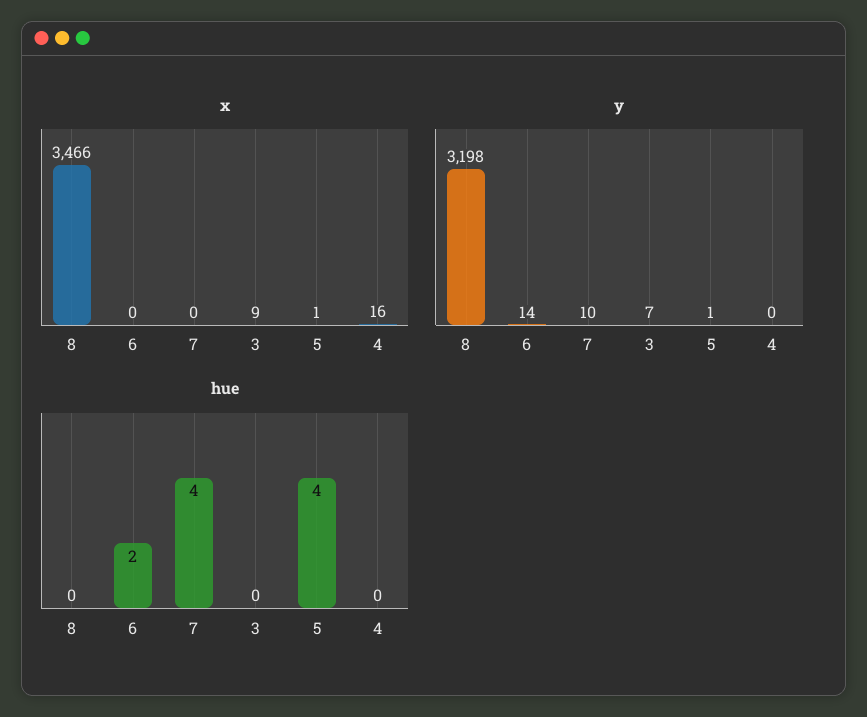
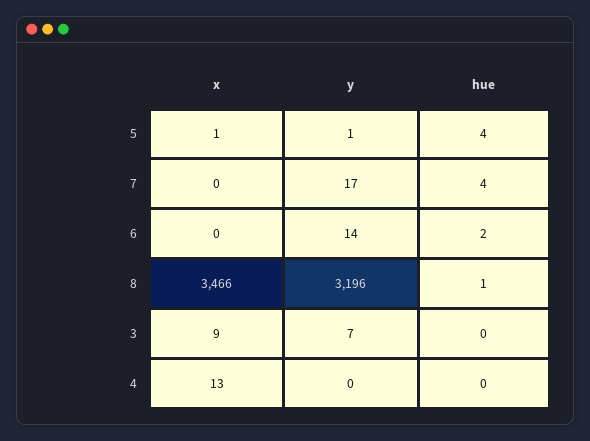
x, 4: 16 -> 13
y, 8: 3198 -> 3196
y, 7: 10 -> 17
hue, 8: 0 -> 1

